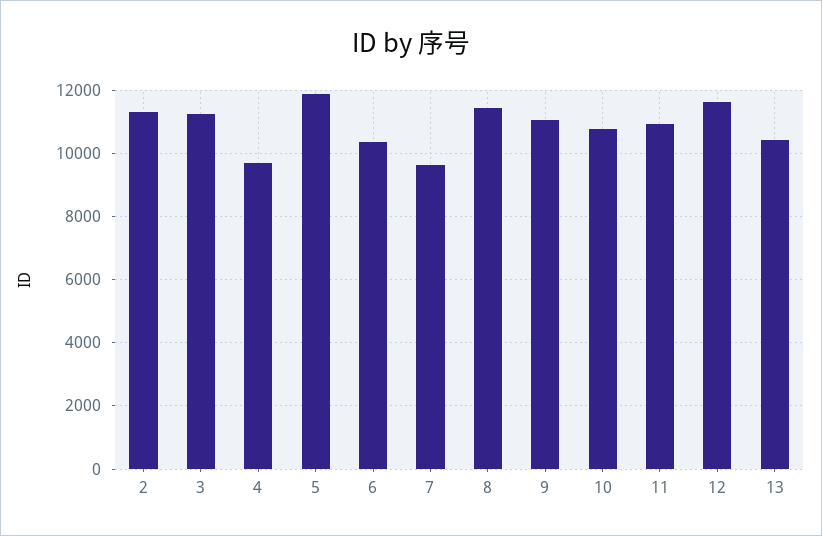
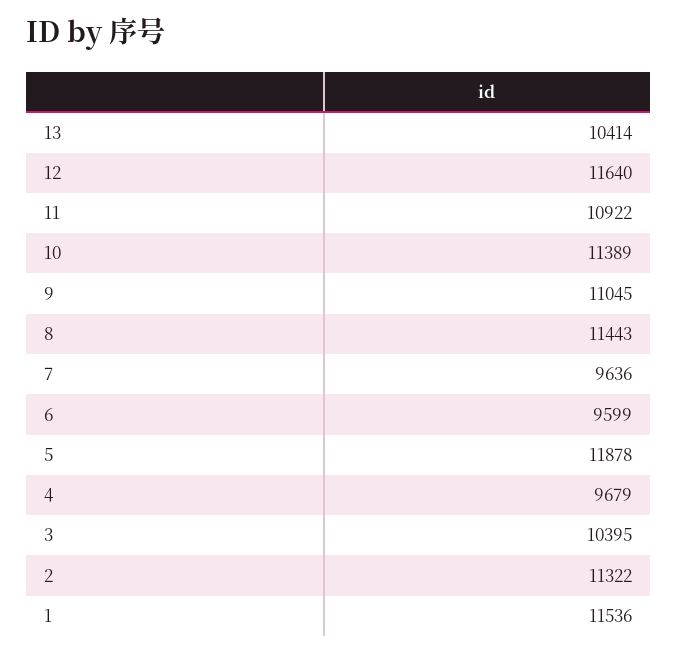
3: 11200 -> 10395
6: 10400 -> 9599
10: 10800 -> 11389
1: none -> 11536

